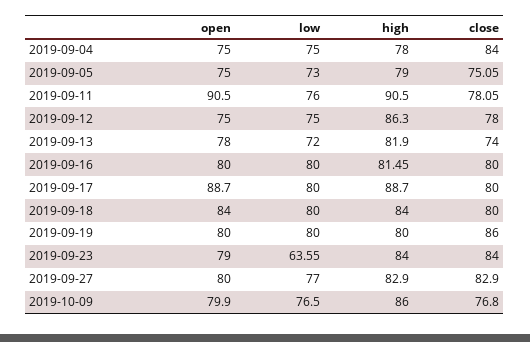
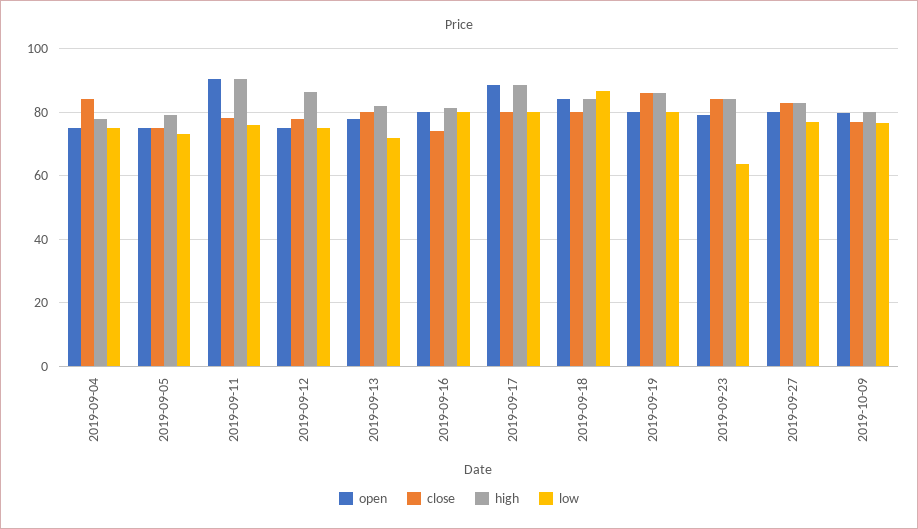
close, 2019-09-13: 74 -> 80
close, 2019-09-16: 80 -> 74
low, 2019-09-18: 80 -> 86
high, 2019-09-19: 80 -> 86
high, 2019-10-09: 86 -> 80

